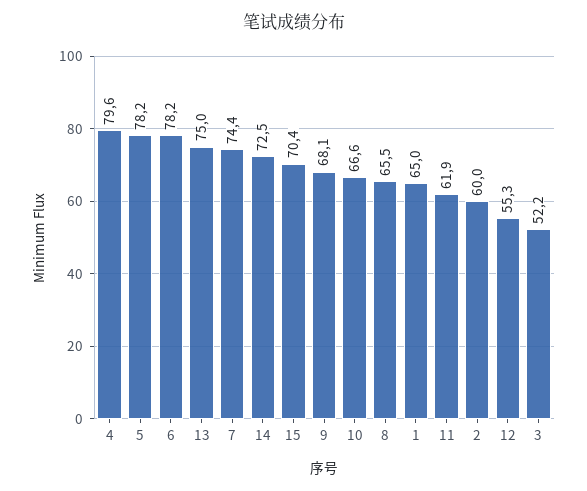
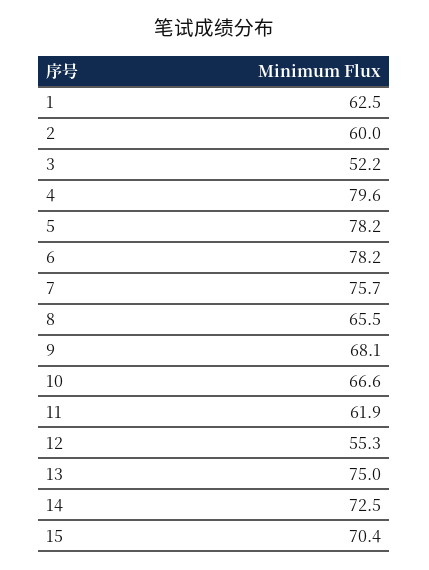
7: 74.4 -> 75.7
1: 65 -> 62.5

